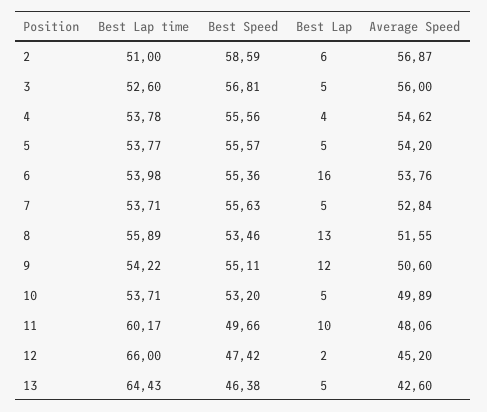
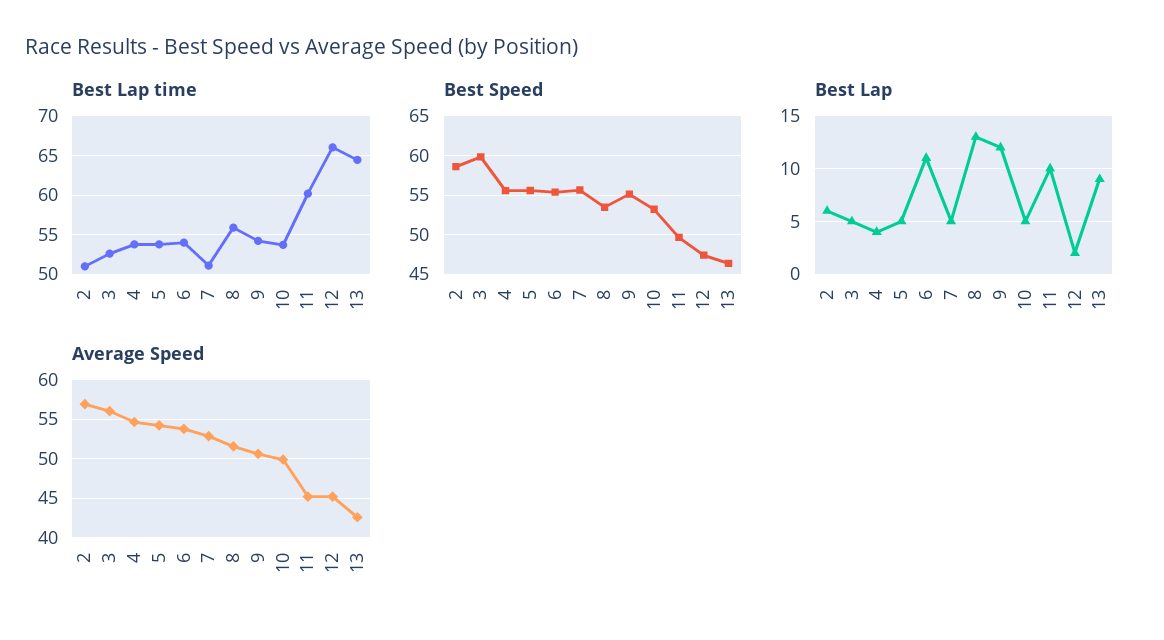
Best Speed, 3: 56.81 -> 60
Best Lap, 6: 16 -> 11
Best Lap time, 7: 53.71 -> 51
Average Speed, 11: 48.06 -> 45
Best Lap, 13: 5 -> 9

